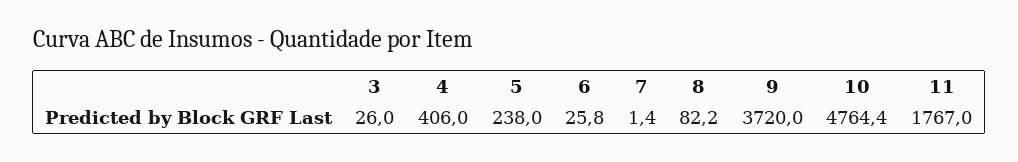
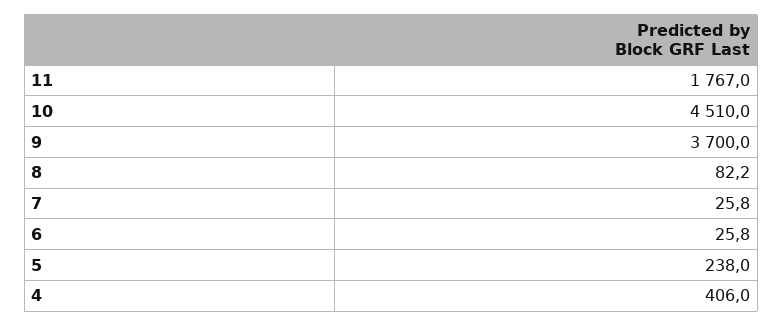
3: 26 -> none
7: 1.4 -> 25.8
9: 3720 -> 3700
10: 4764.4 -> 4510

